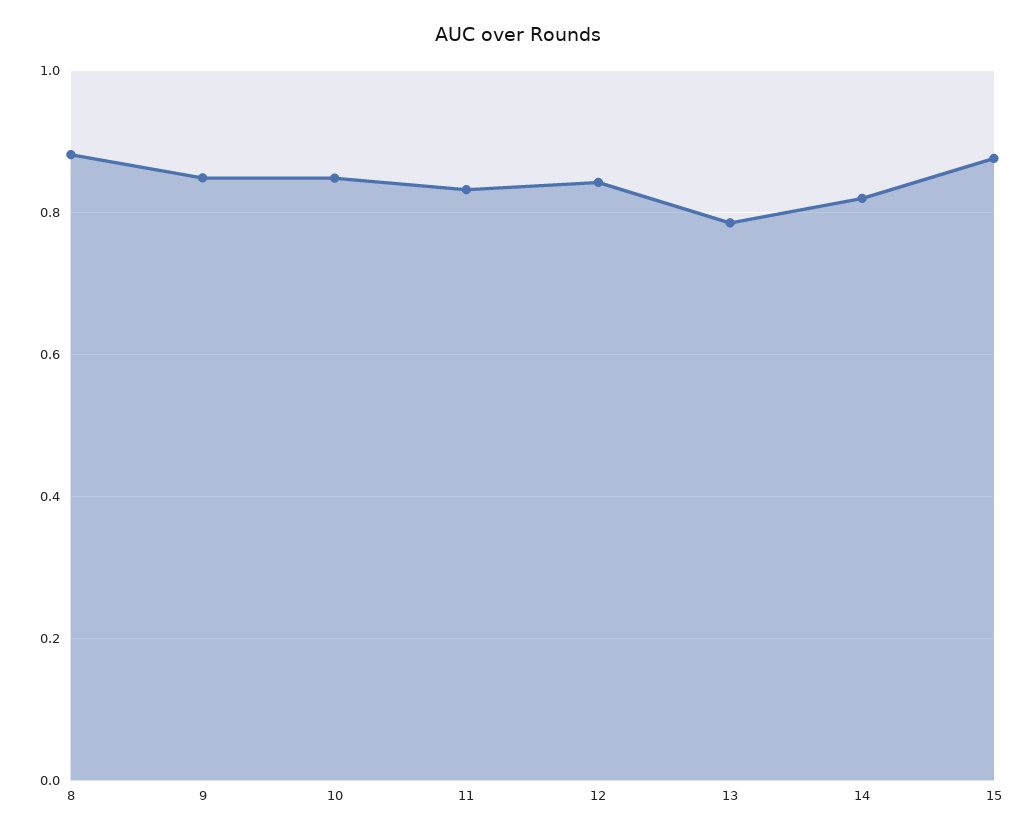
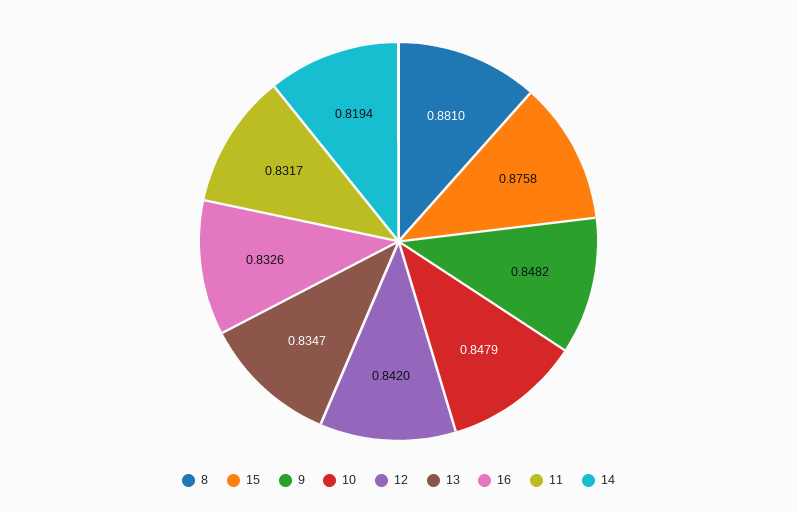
13: 0.78 -> 0.8347
16: none -> 0.8326

